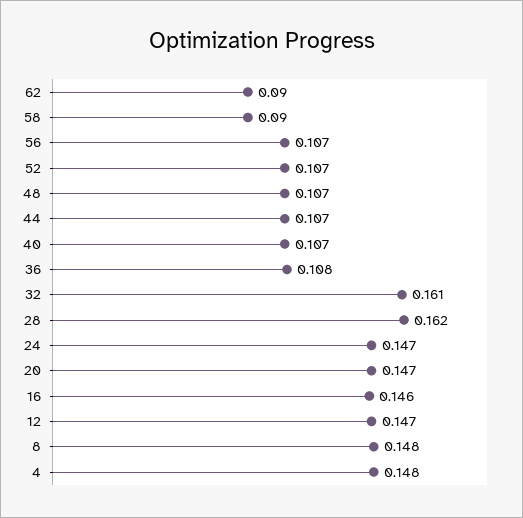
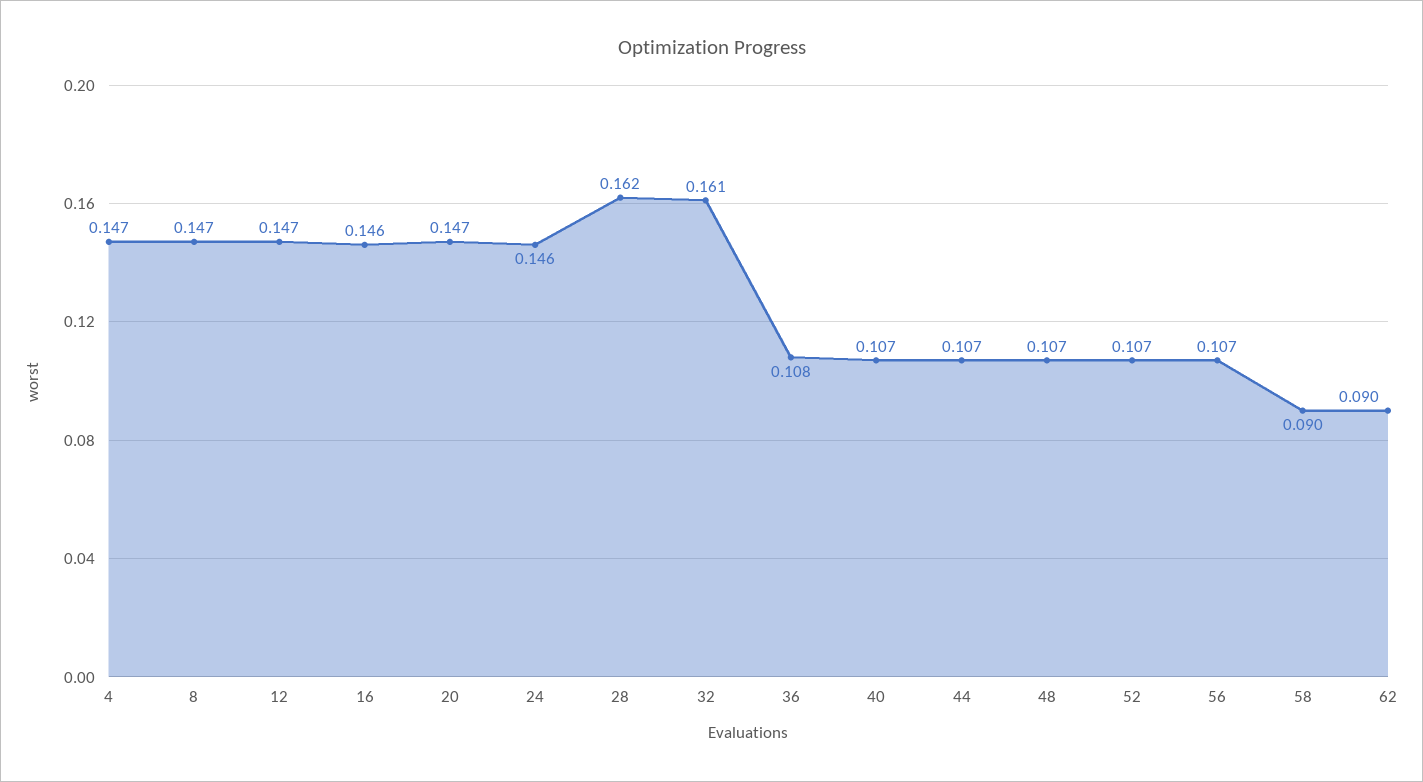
24: 0.147 -> 0.146
8: 0.148 -> 0.147
4: 0.148 -> 0.147

